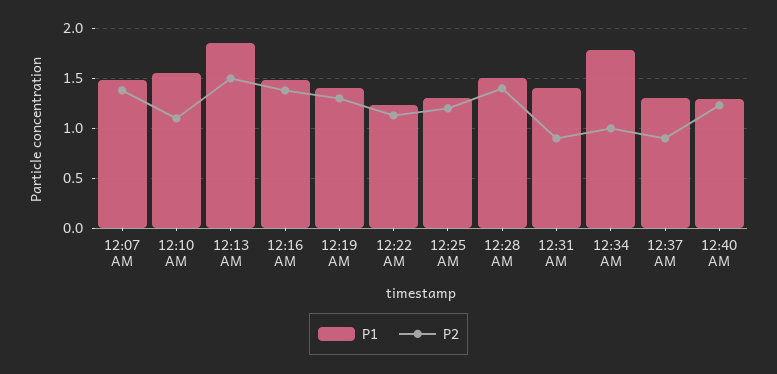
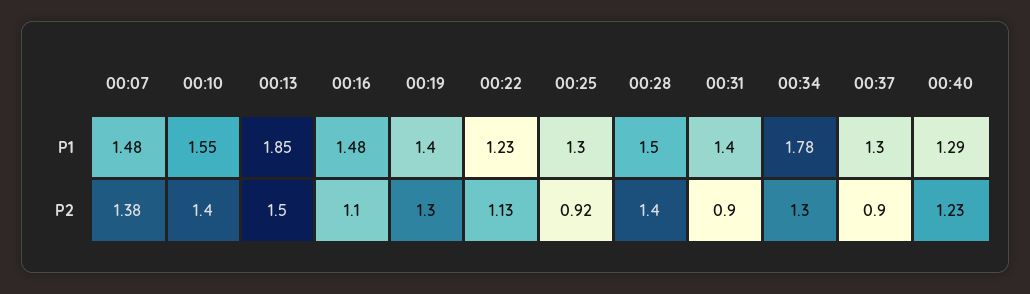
P2, 12:10 AM: 1.1 -> 1.4
P2, 12:16 AM: 1.4 -> 1.1
P2, 12:25 AM: 1.2 -> 0.92
P2, 12:34 AM: 1 -> 1.3

